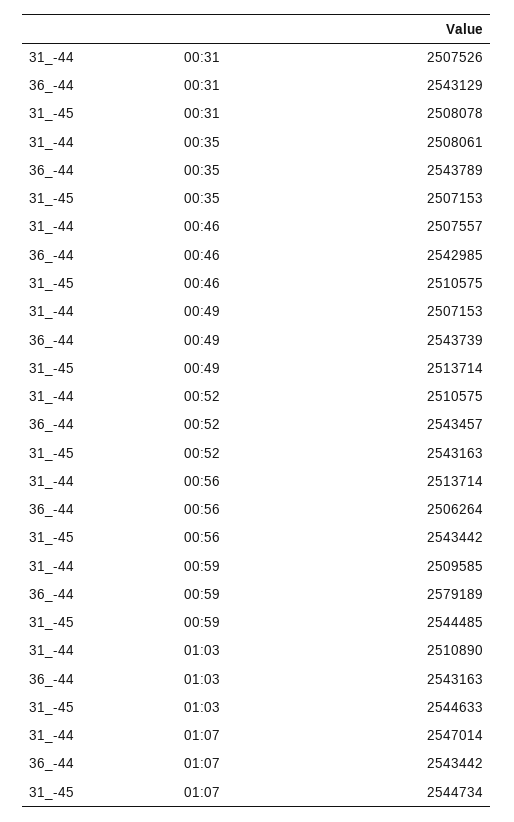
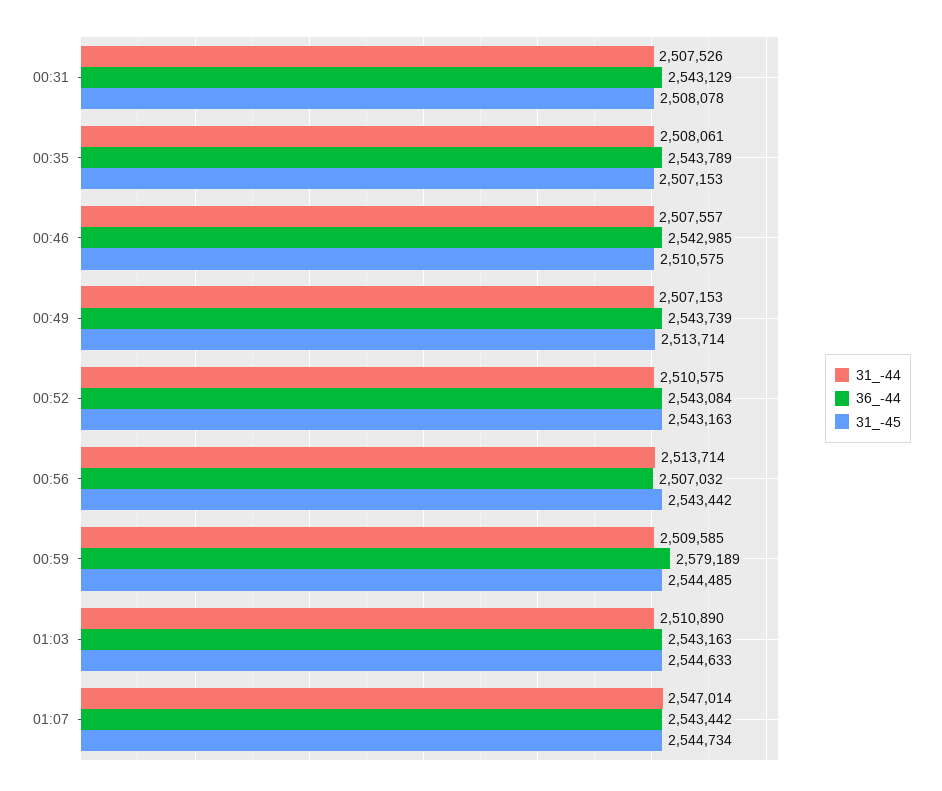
36_-44, 00:52: 2543457 -> 2543084
36_-44, 00:56: 2506264 -> 2507032

